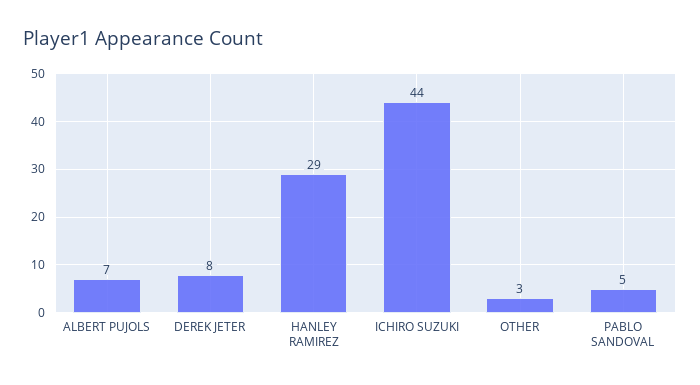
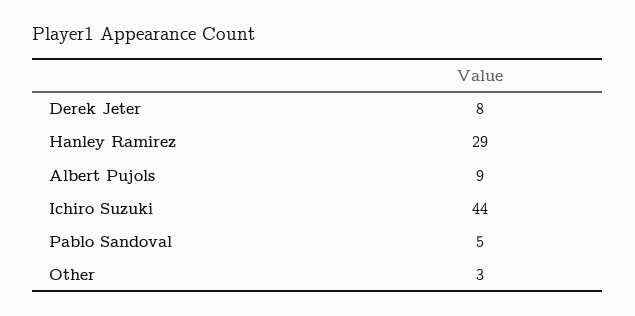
ALBERT PUJOLS: 7 -> 9

